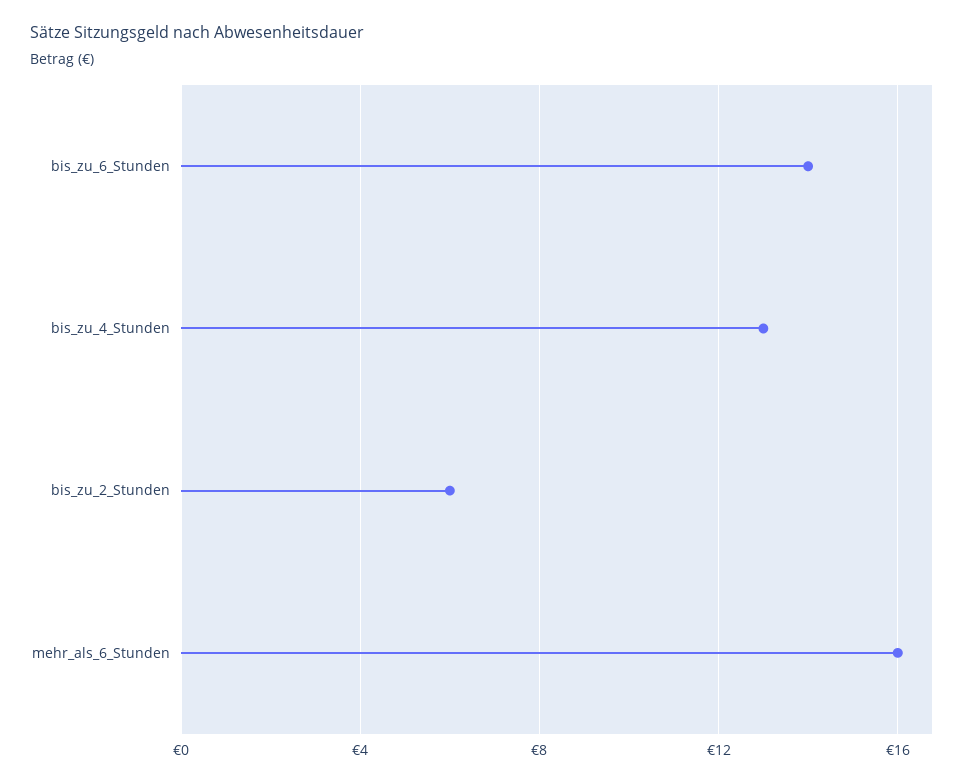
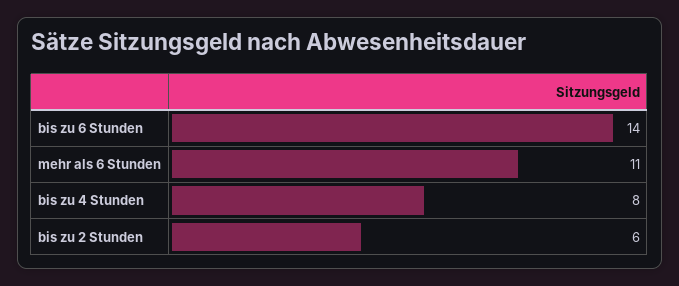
bis_zu_4_Stunden: 13 -> 8
mehr_als_6_Stunden: 16 -> 11

